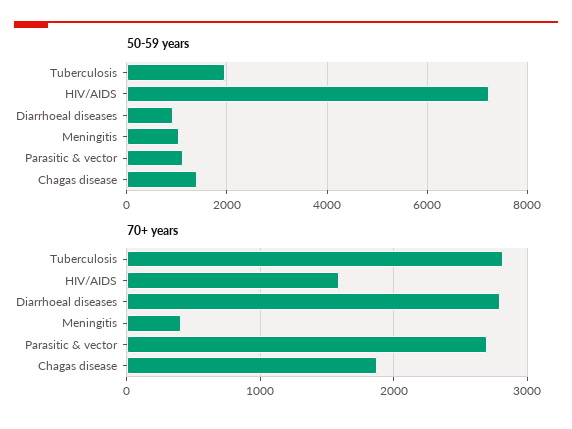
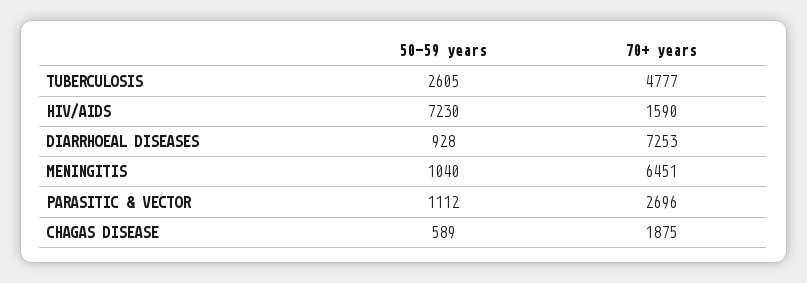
50-59 years, Tuberculosis: 2000 -> 2605
50-59 years, Chagas disease: 1400 -> 589
70+ years, Tuberculosis: 2800 -> 4777
70+ years, Diarrhoeal diseases: 2800 -> 7253
70+ years, Meningitis: 400 -> 6451

